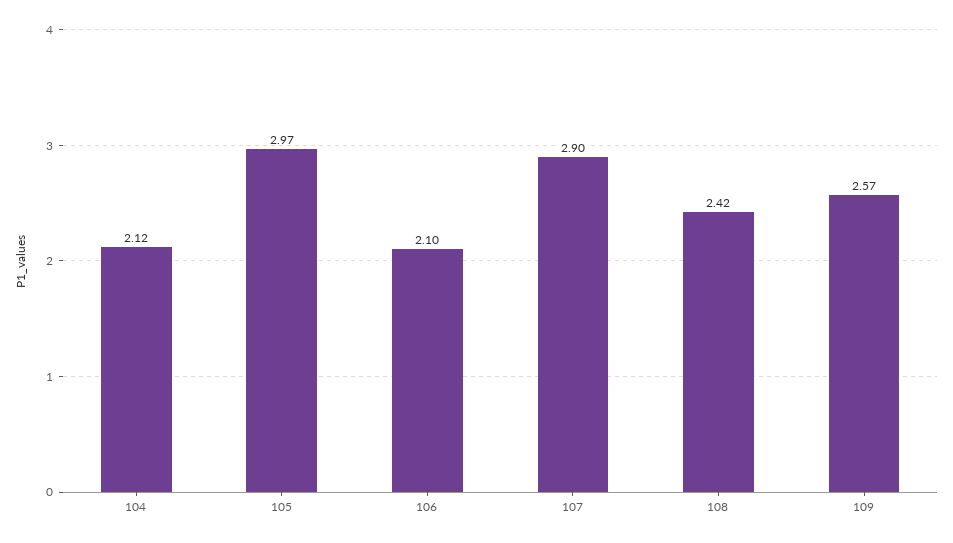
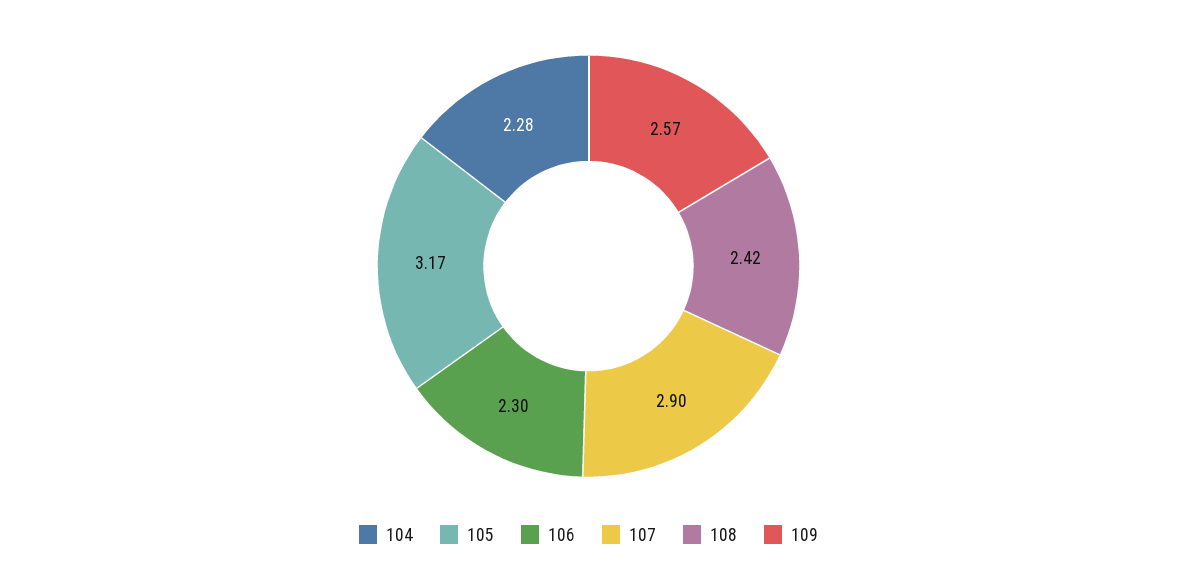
104: 2.12 -> 2.28
105: 2.97 -> 3.17
106: 2.1 -> 2.3

